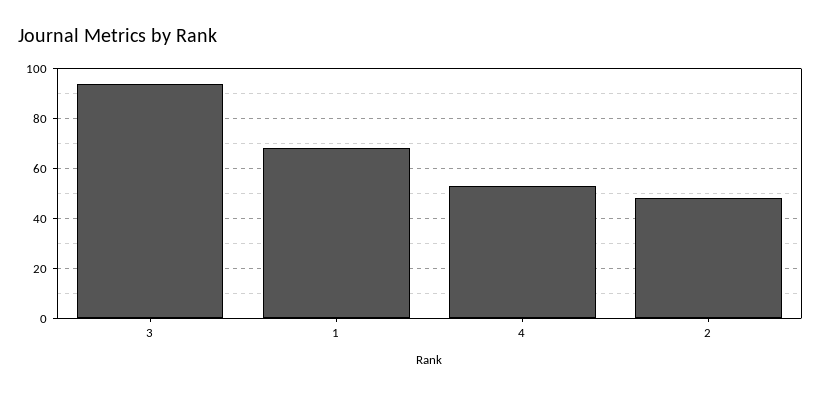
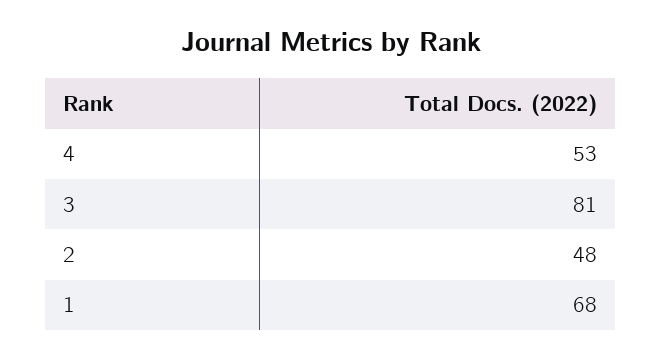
3: 95 -> 81

